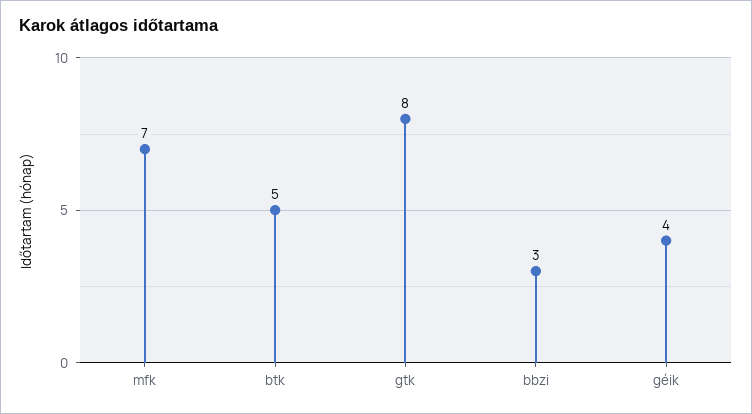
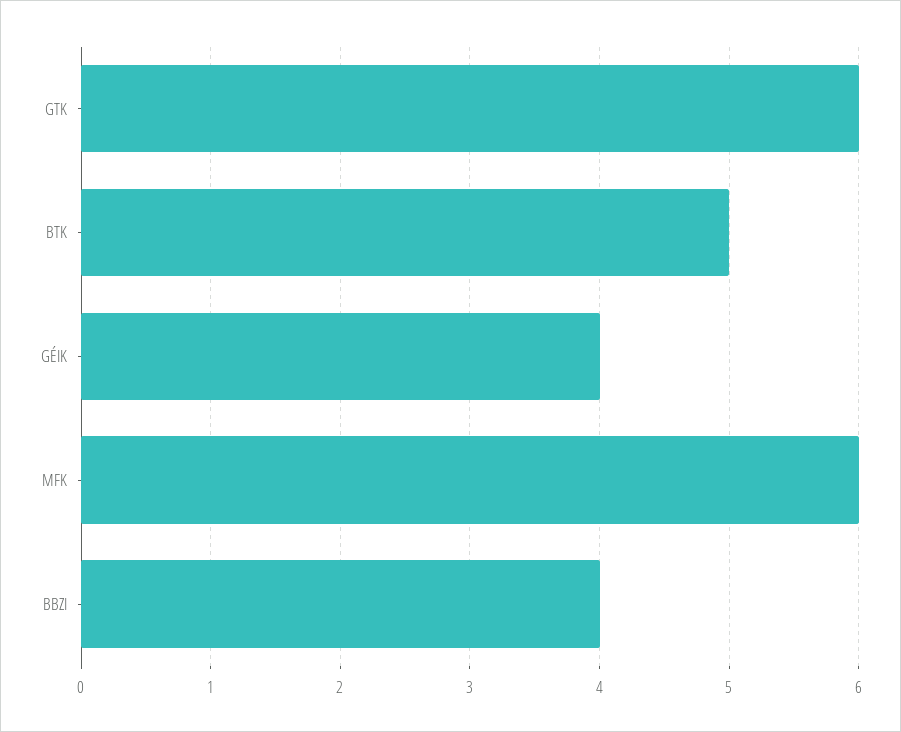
mfk: 7 -> 6
gtk: 8 -> 6
bbzi: 3 -> 4

